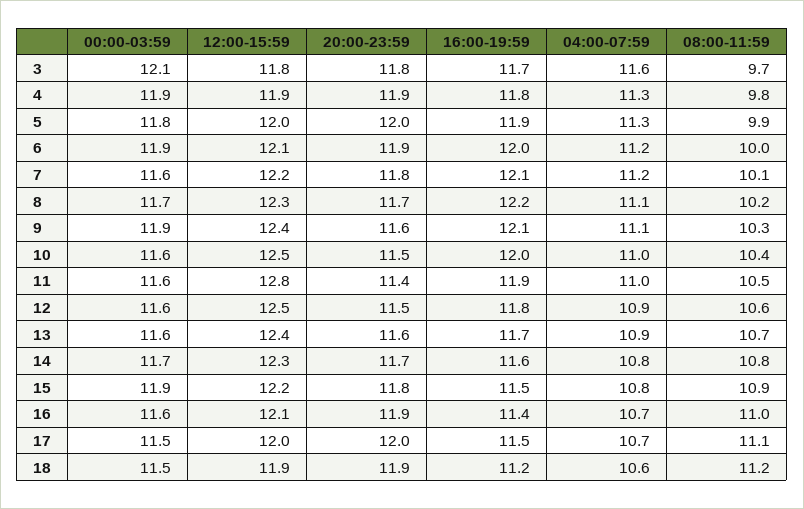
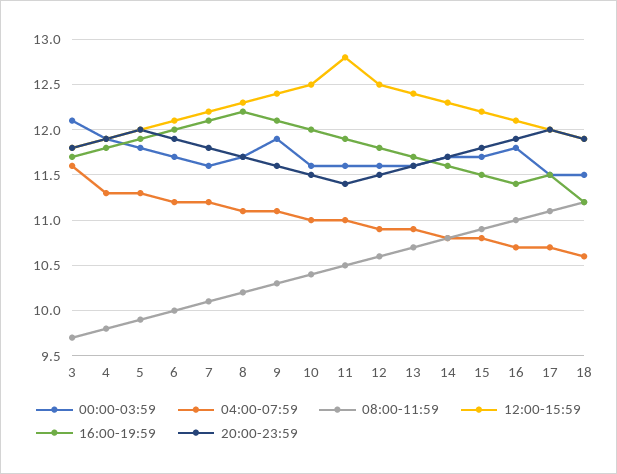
00:00-03:59, 6: 11.9 -> 11.7
00:00-03:59, 15: 11.9 -> 11.7
00:00-03:59, 16: 11.6 -> 11.8

